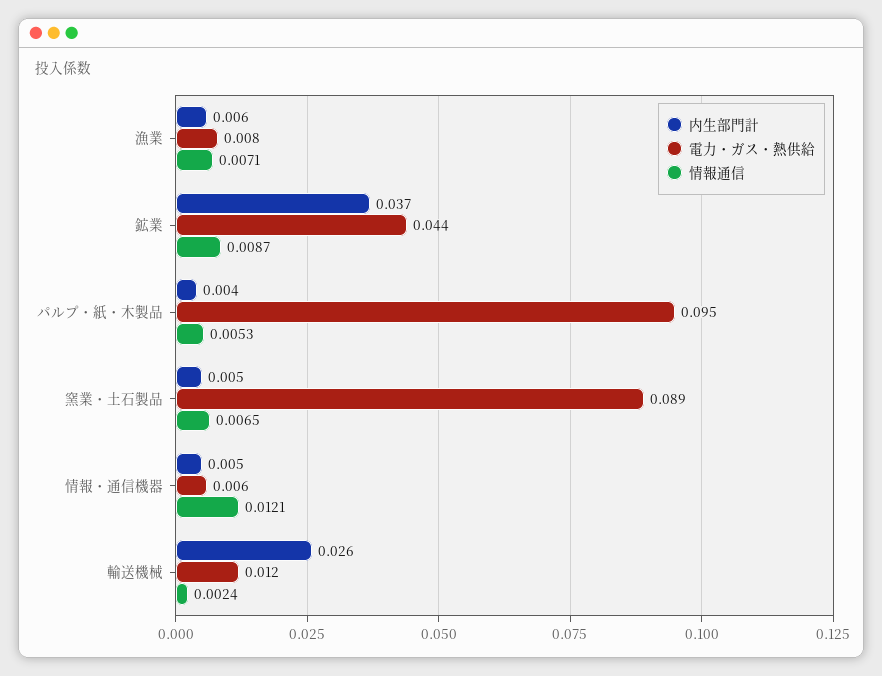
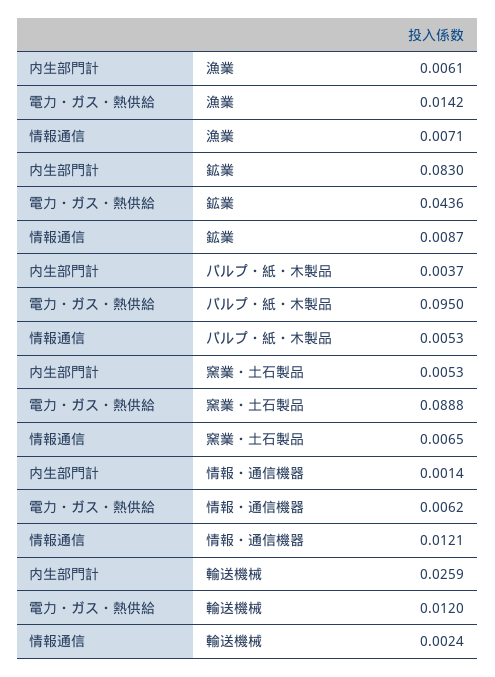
電力・ガス・熱供給, 漁業: 0.008 -> 0.0142
内生部門計, 鉱業: 0.037 -> 0.083
内生部門計, 情報・通信機器: 0.005 -> 0.0014

